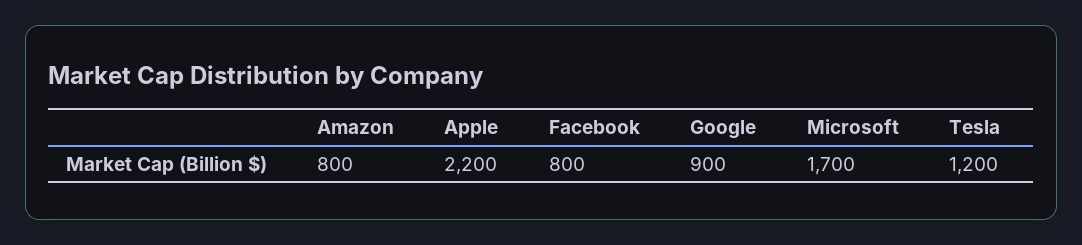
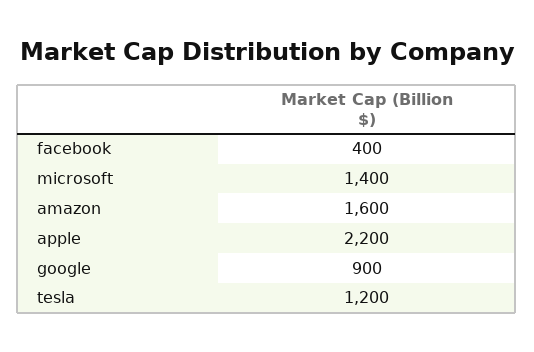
Amazon: 800 -> 1600
Facebook: 800 -> 400
Microsoft: 1700 -> 1400

